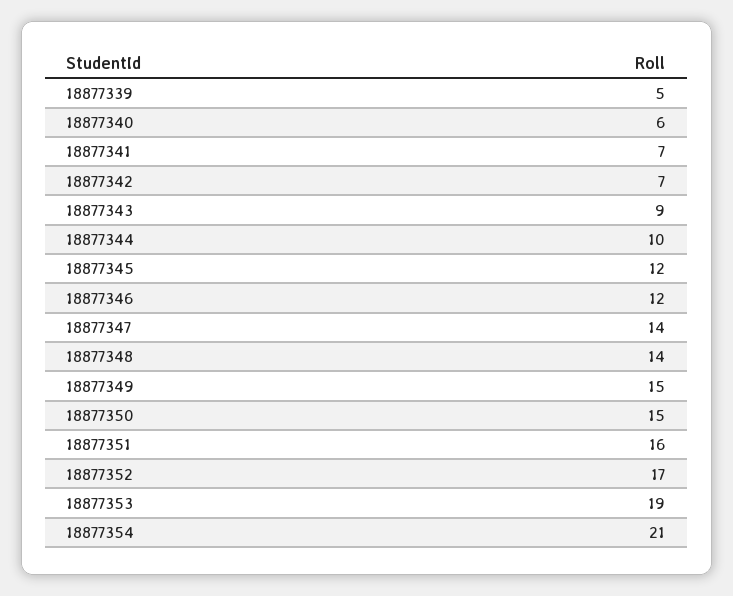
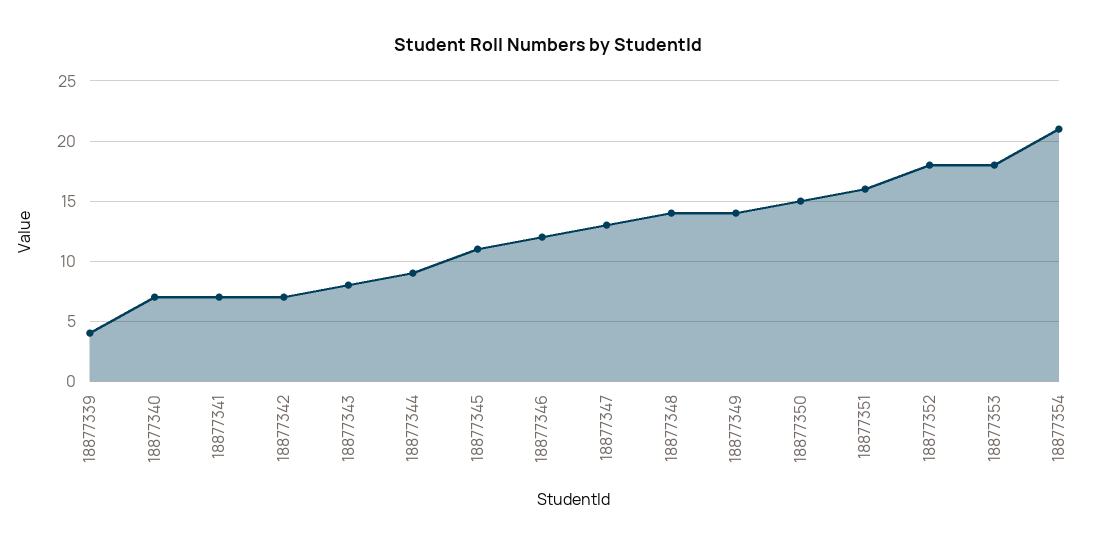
18877339: 5 -> 4
18877340: 6 -> 7
18877343: 9 -> 8
18877344: 10 -> 9
18877345: 12 -> 11
18877347: 14 -> 13
18877349: 15 -> 14
18877352: 17 -> 18
18877353: 19 -> 18

